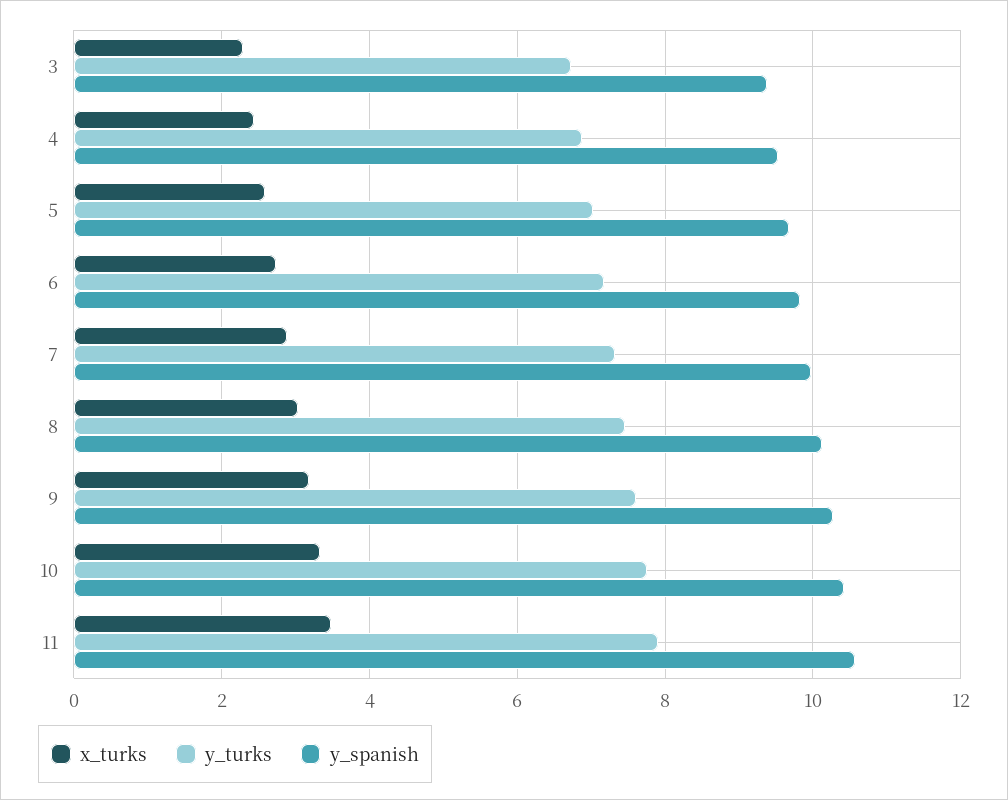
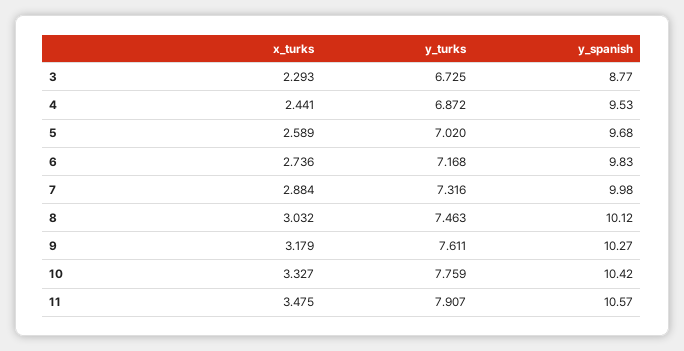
y_spanish, 3: 9.4 -> 8.77

